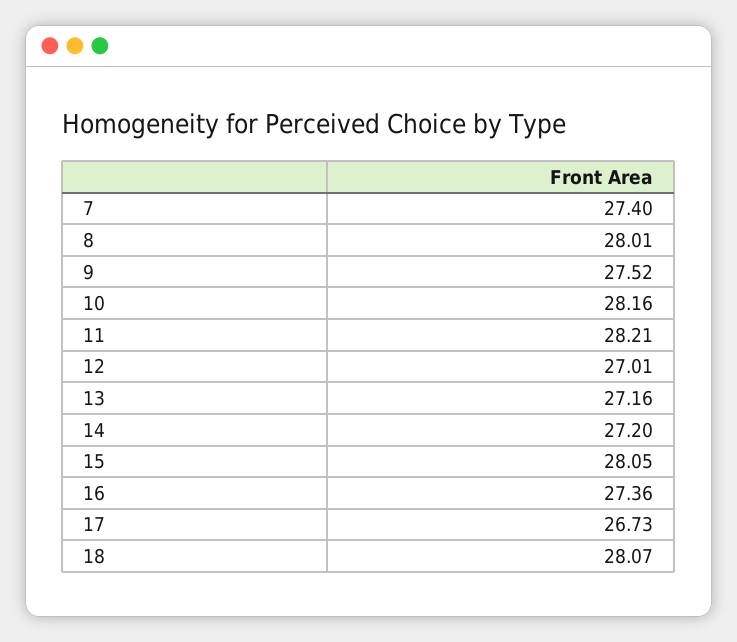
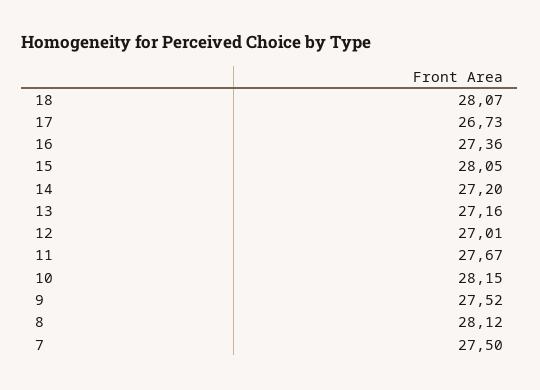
7: 27.4 -> 27.5
8: 28.01 -> 28.12
10: 28.16 -> 28.15
11: 28.21 -> 27.67

